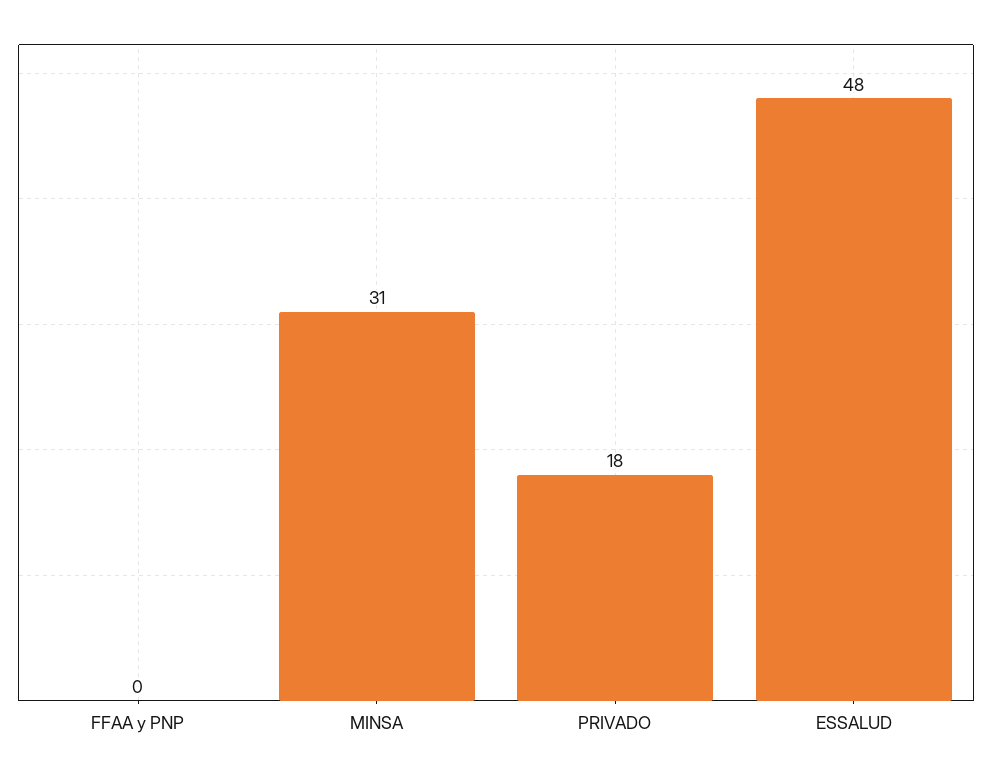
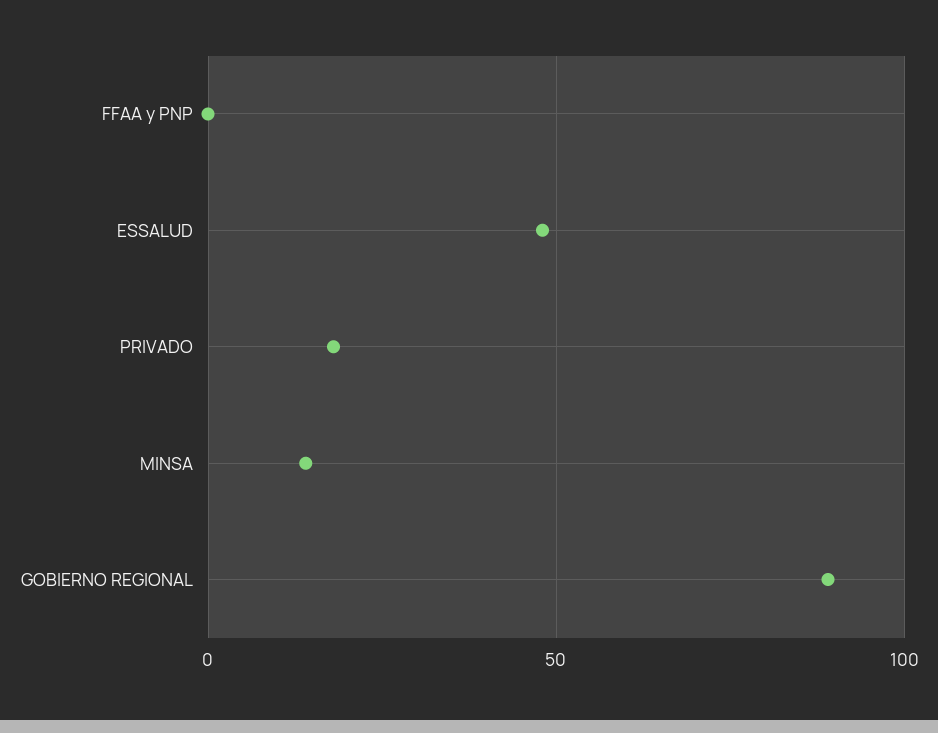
MINSA: 31 -> 15
GOBIERNO REGIONAL: none -> 90

